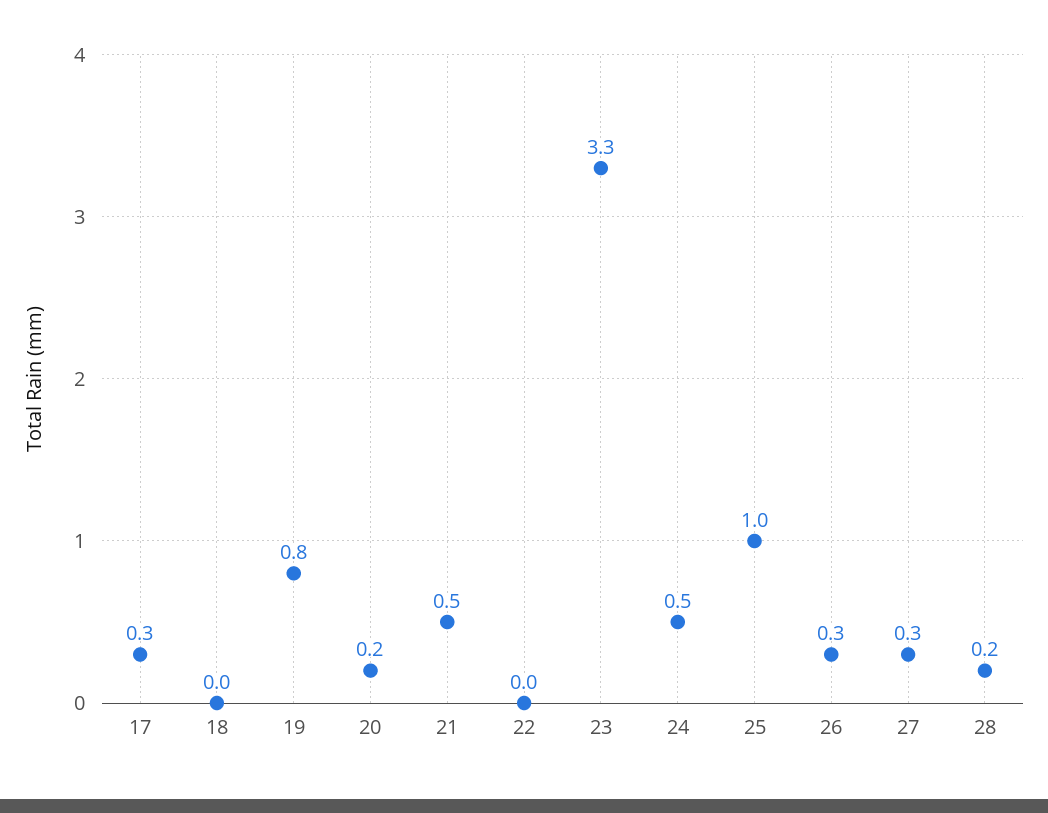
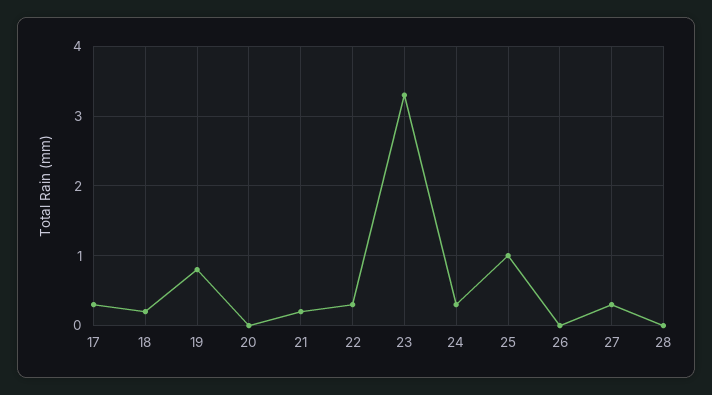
18: 0 -> 0.2
20: 0.2 -> 0
21: 0.5 -> 0.2
22: 0 -> 0.3
24: 0.5 -> 0.3
26: 0.3 -> 0
28: 0.2 -> 0

